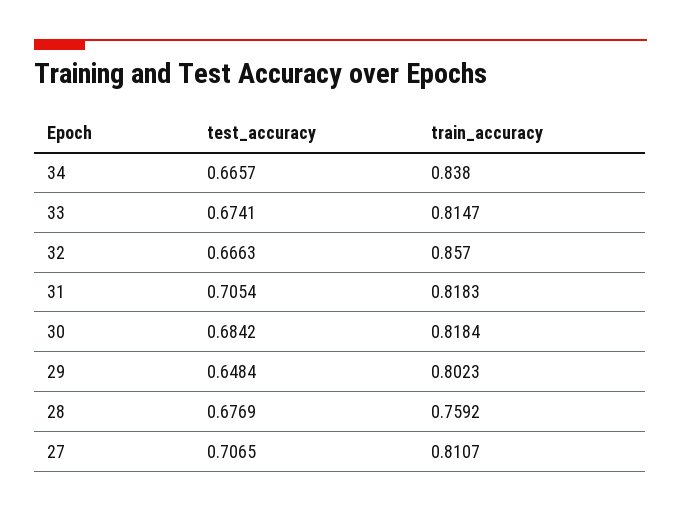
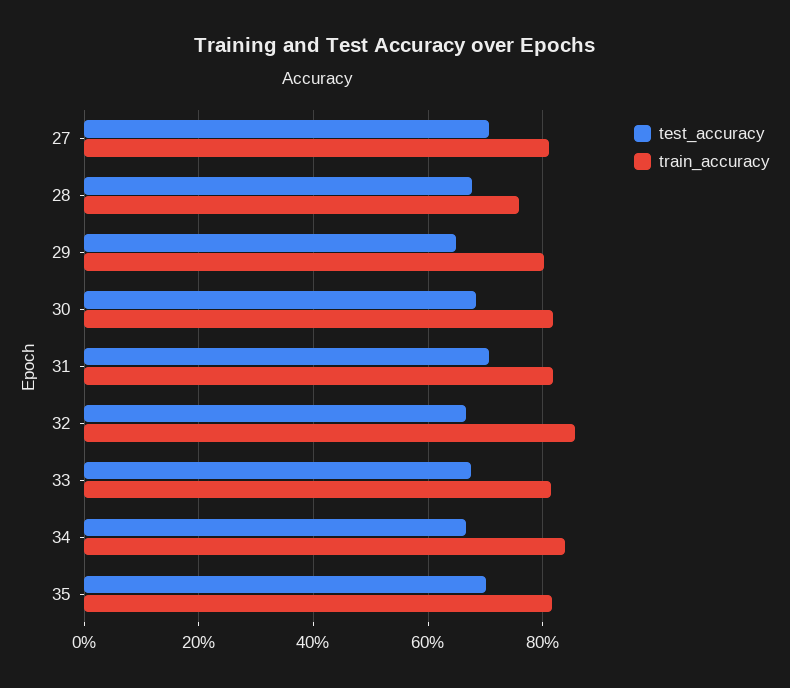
test_accuracy, 35: none -> 0.7
train_accuracy, 35: none -> 0.82

